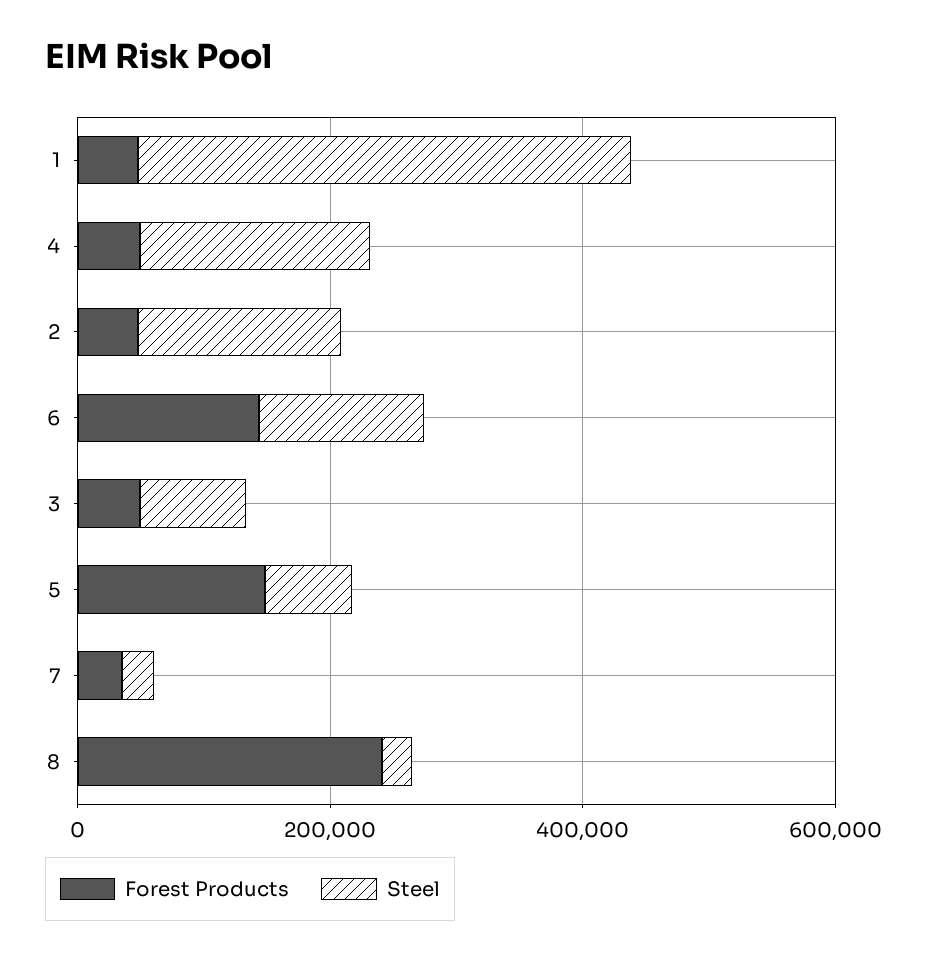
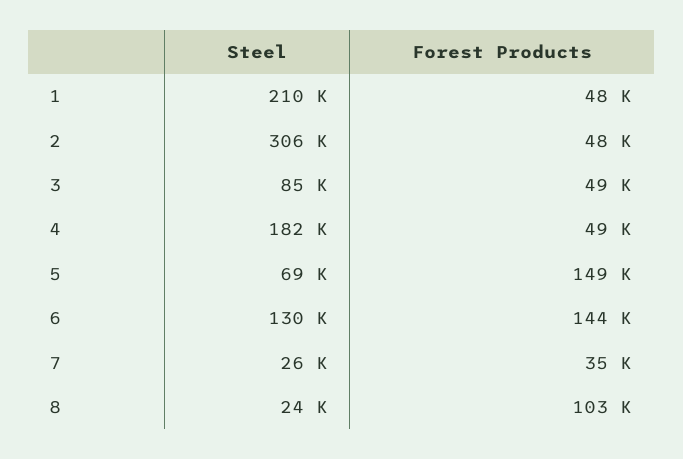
Steel, 1: 400000 -> 210000
Steel, 2: 150000 -> 306000
Forest Products, 8: 250000 -> 103000

